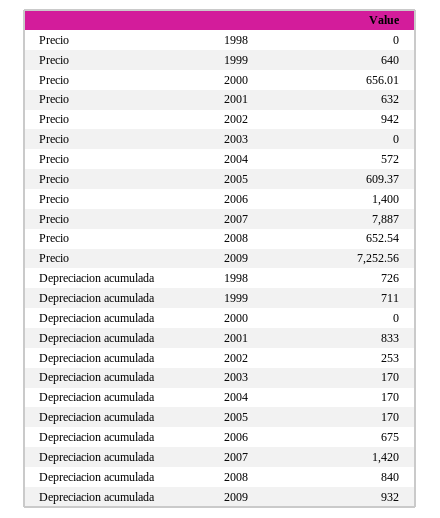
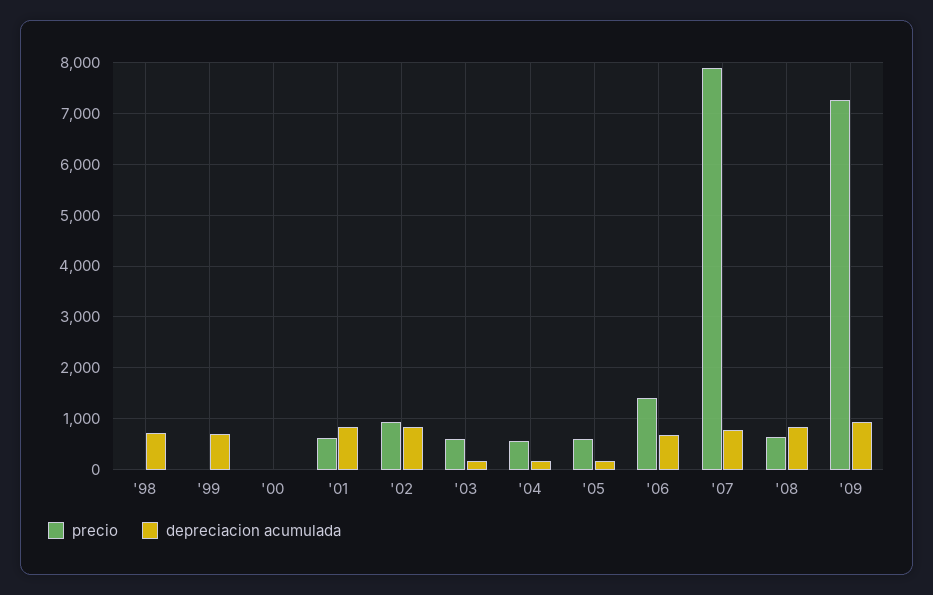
Precio, 1999: 640 -> 0
Precio, 2000: 656.01 -> 0
Precio, 2003: 0 -> 600
Depreciacion acumulada, 2002: 253 -> 800
Depreciacion acumulada, 2007: 1420 -> 800

